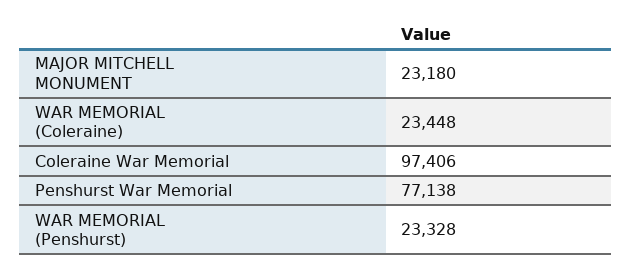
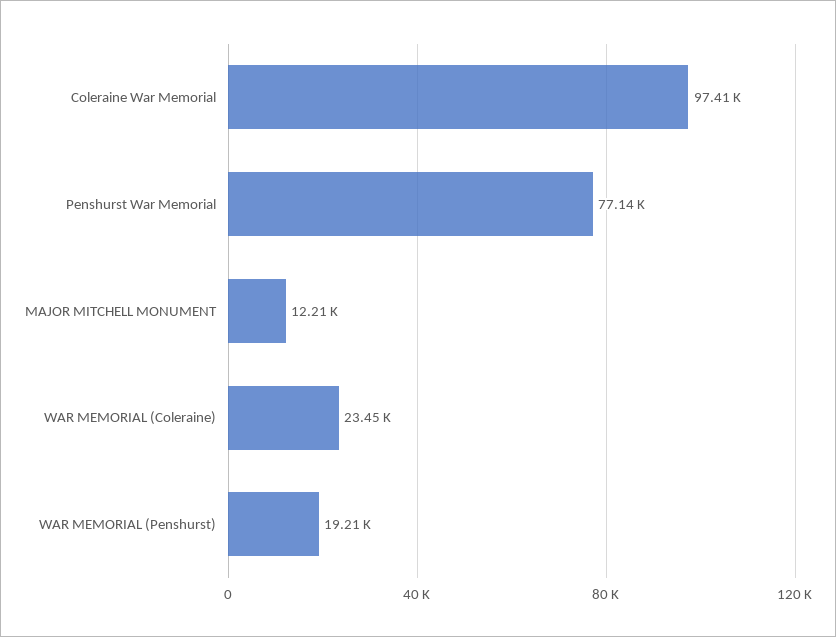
MAJOR MITCHELL MONUMENT: 23180 -> 12210
WAR MEMORIAL (Penshurst): 23328 -> 19210

